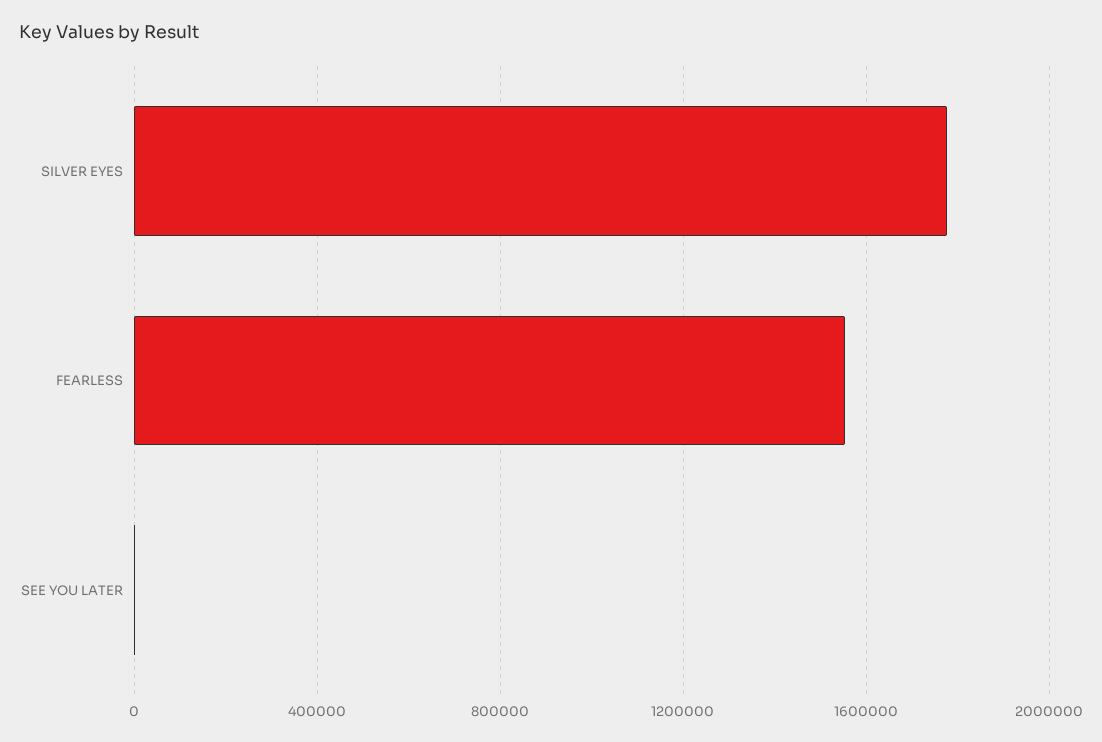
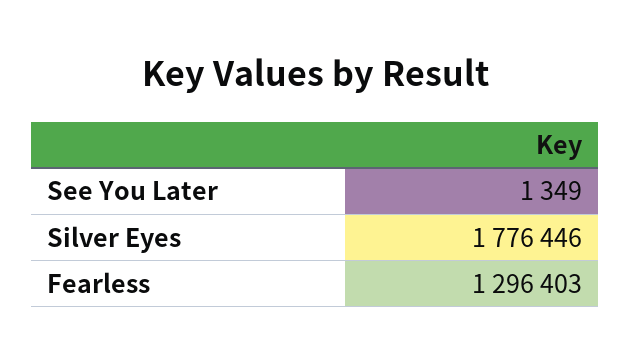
FEARLESS: 1550000 -> 1296403

